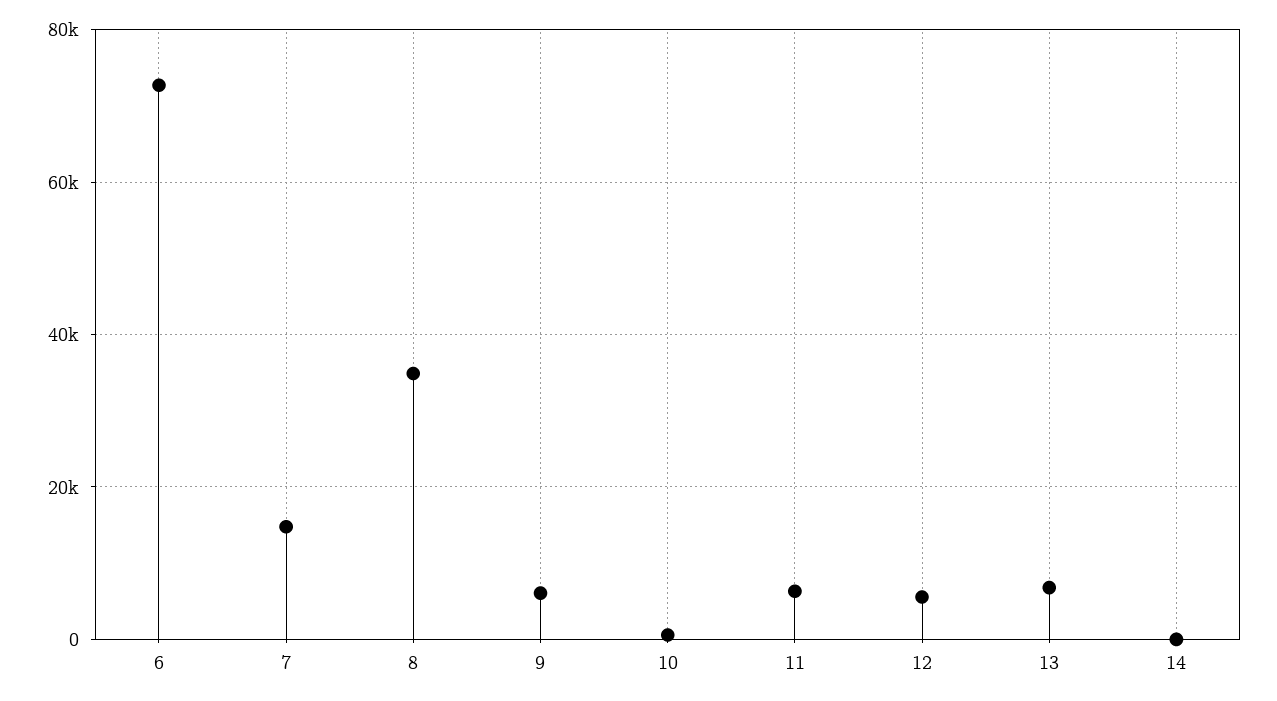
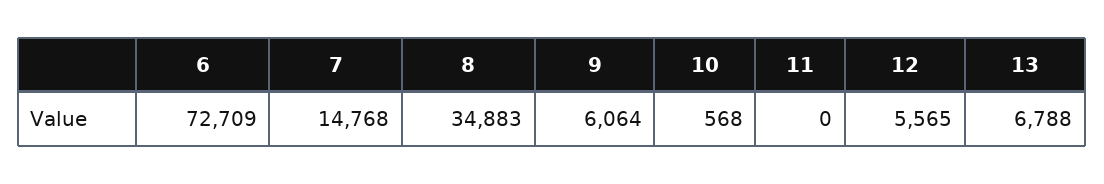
11: 6000 -> 0
14: 0 -> none

